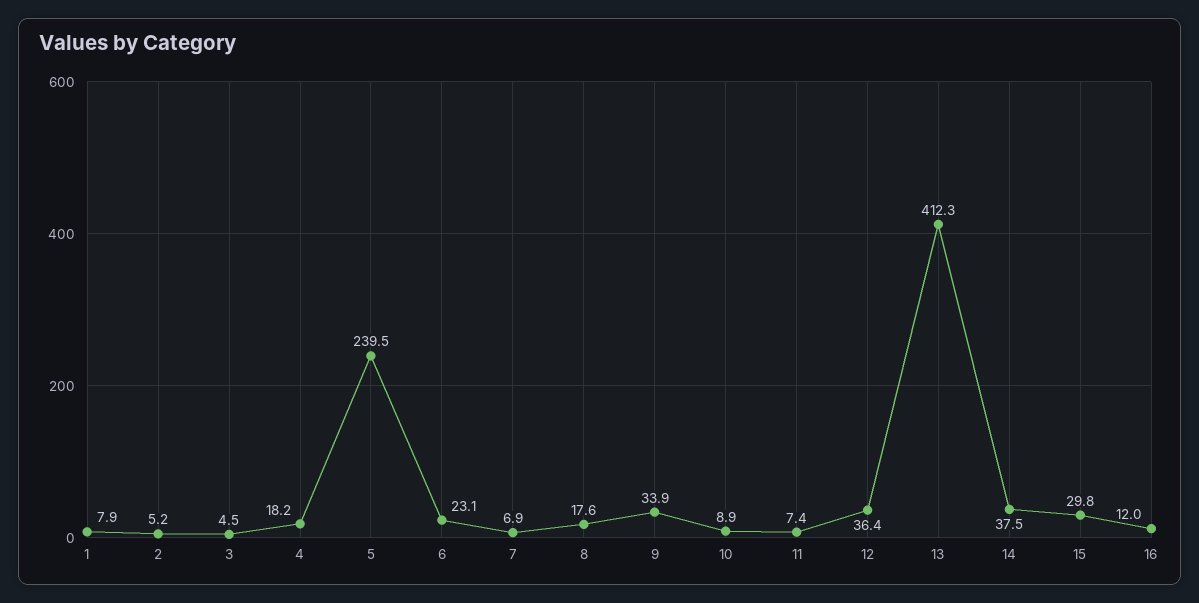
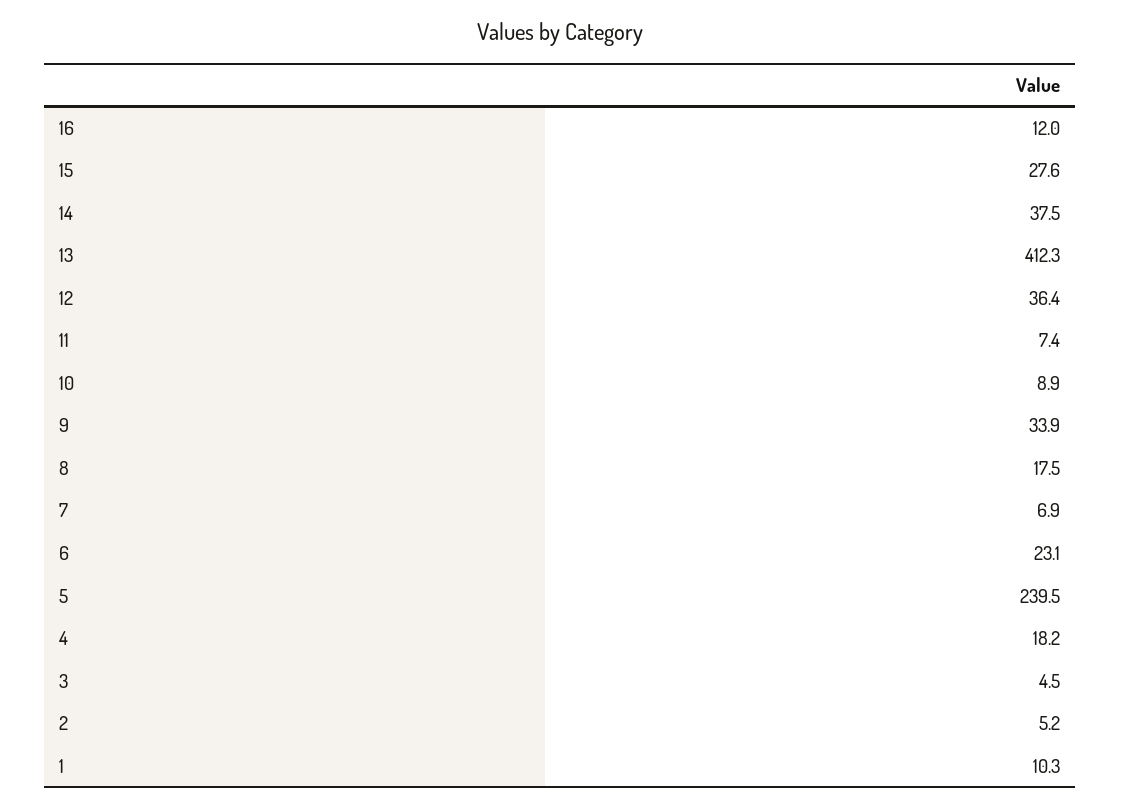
1: 7.9 -> 10.3
8: 17.6 -> 17.5
15: 29.8 -> 27.6

